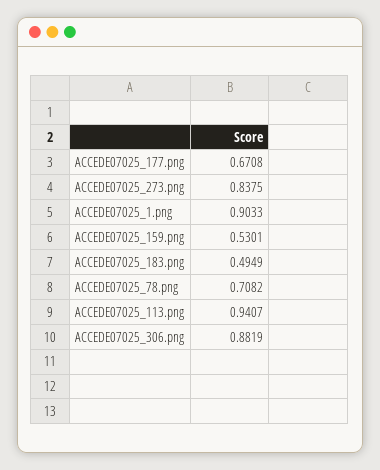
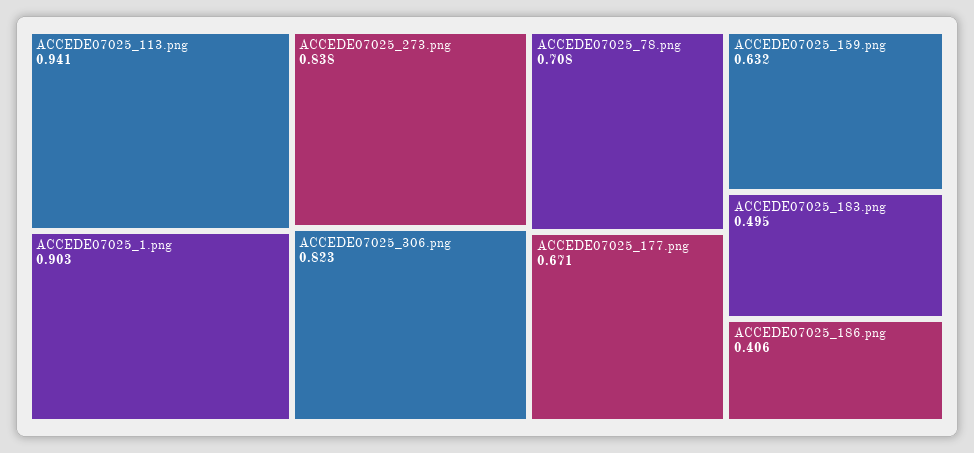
ACCEDE07025_159.png: 0.5301 -> 0.632
ACCEDE07025_306.png: 0.8819 -> 0.823
ACCEDE07025_186.png: none -> 0.406

